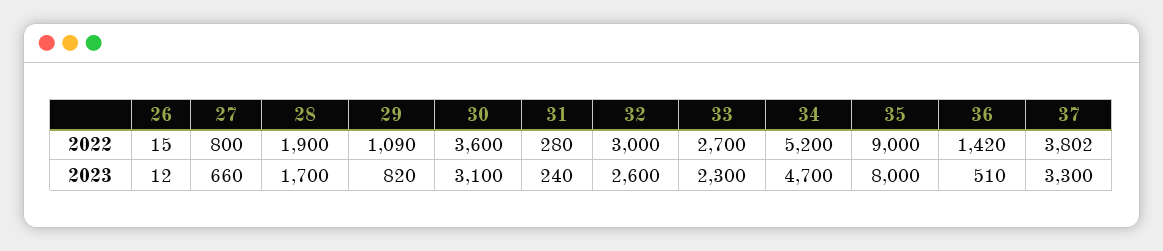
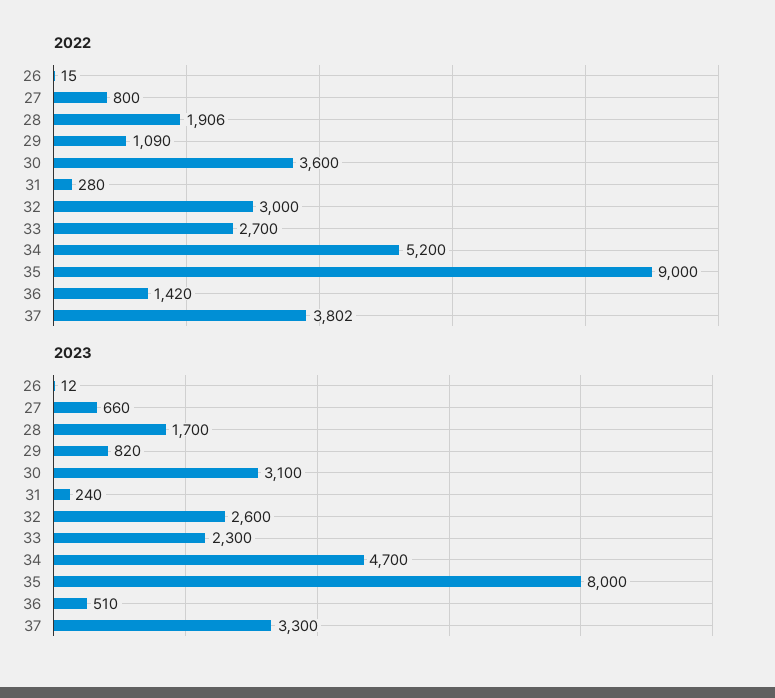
2022, 28: 1900 -> 1906

